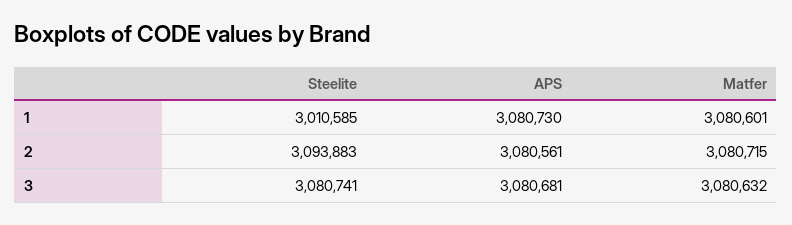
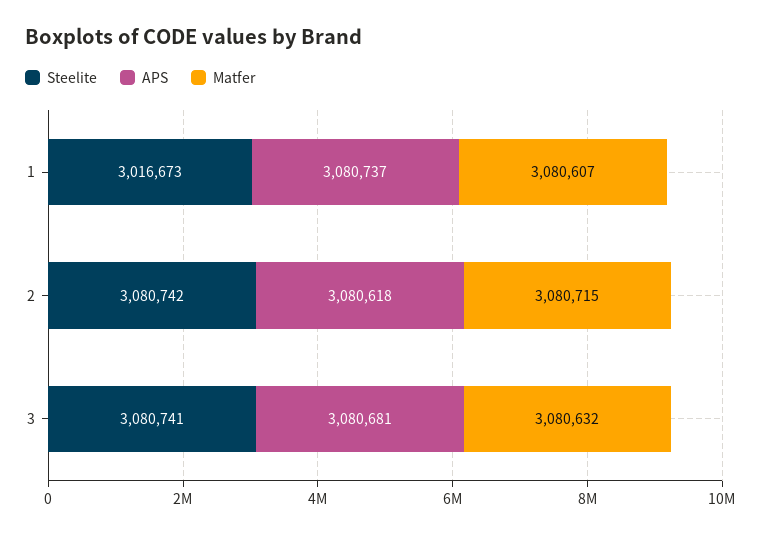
Steelite, 1: 3010585 -> 3016673
APS, 1: 3080730 -> 3080737
Matfer, 1: 3080601 -> 3080607
Steelite, 2: 3093883 -> 3080742
APS, 2: 3080561 -> 3080618

